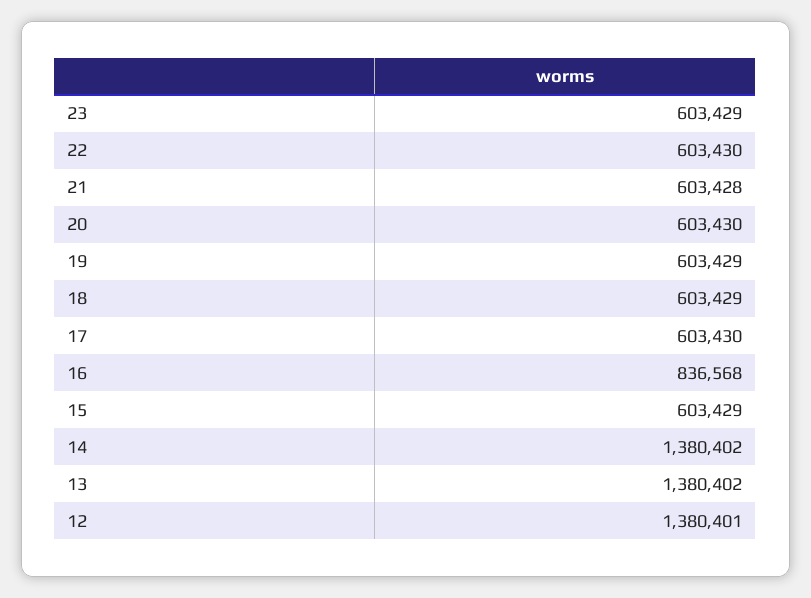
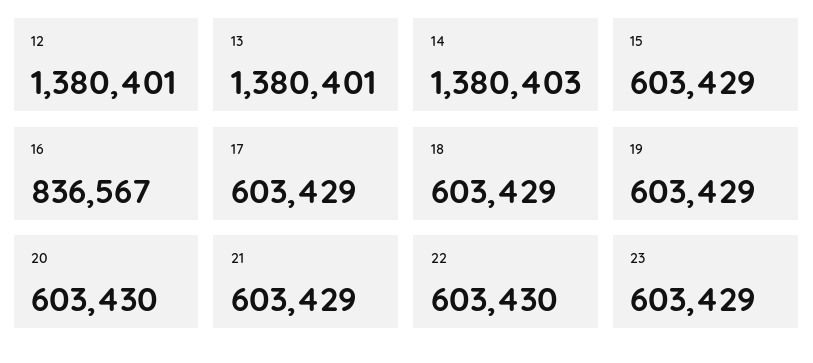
21: 603428 -> 603429
17: 603430 -> 603429
16: 836568 -> 836567
14: 1380402 -> 1380403
13: 1380402 -> 1380401

